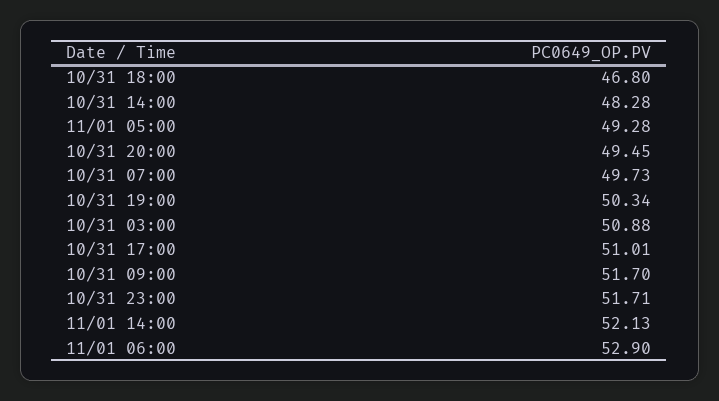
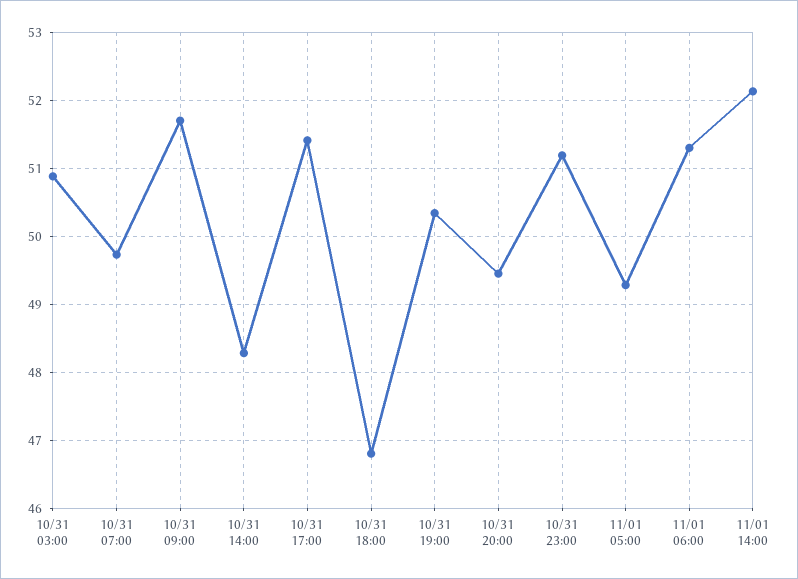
10/31 17:00: 51.01 -> 51.4
10/31 23:00: 51.71 -> 51.2
11/01 06:00: 52.9 -> 51.3

